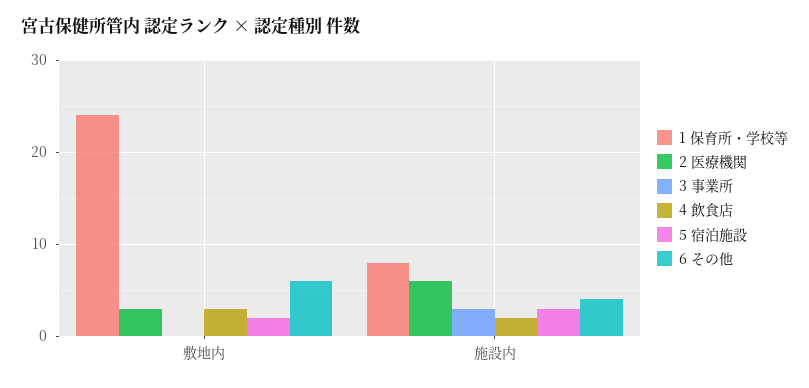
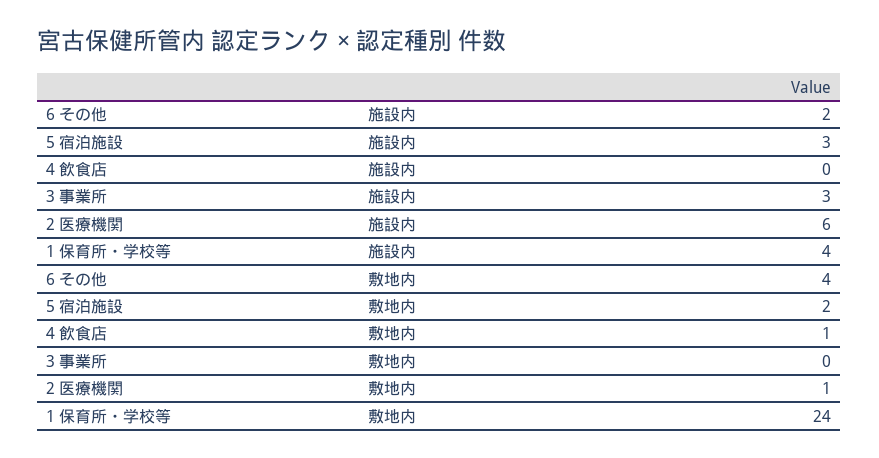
2 医療機関, 敷地内: 3 -> 1
4 飲食店, 敷地内: 3 -> 1
6 その他, 敷地内: 6 -> 4
1 保育所・学校等, 施設内: 8 -> 4
4 飲食店, 施設内: 2 -> 0
6 その他, 施設内: 4 -> 2

